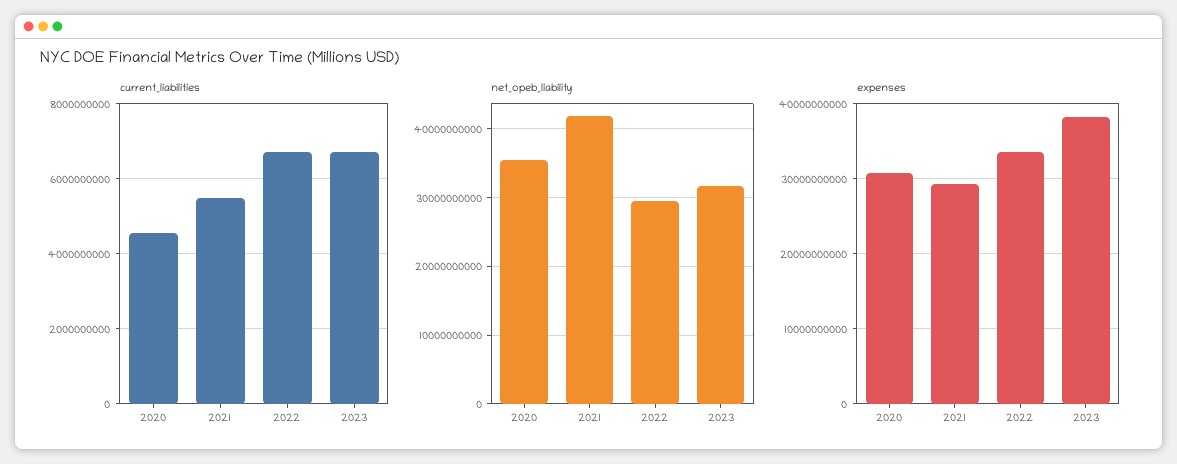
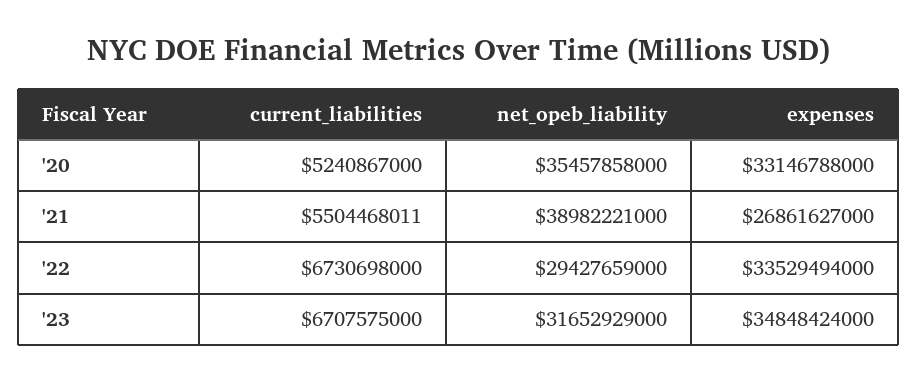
current_liabilities, 2020: 4600000000 -> 5240867000
net_opeb_liability, 2021: 42000000000 -> 38982221000
expenses, 2020: 31000000000 -> 33146788000
expenses, 2021: 29000000000 -> 26861627000
expenses, 2023: 38000000000 -> 34848424000

